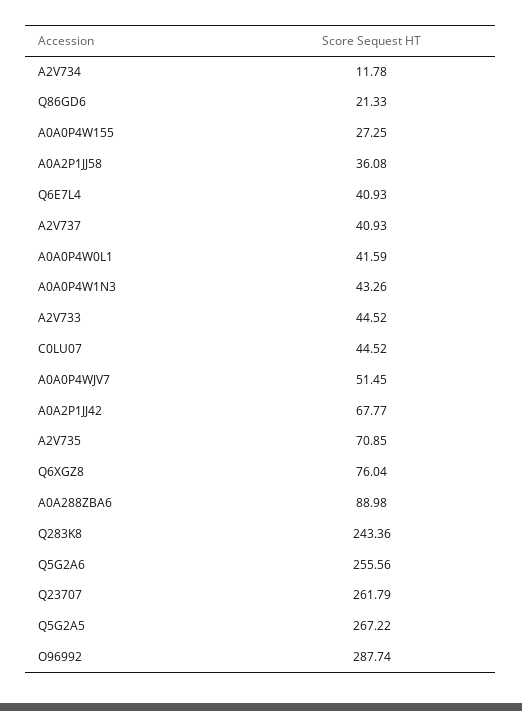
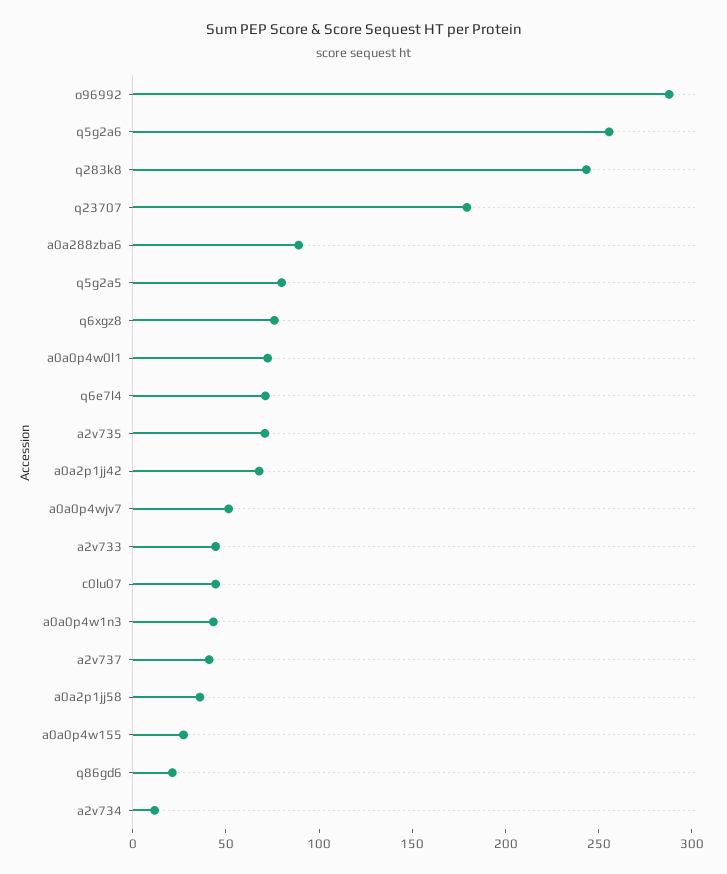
Q6E7L4: 40.93 -> 70
A0A0P4W0L1: 41.59 -> 70
Q23707: 261.79 -> 180
Q5G2A5: 267.22 -> 80

